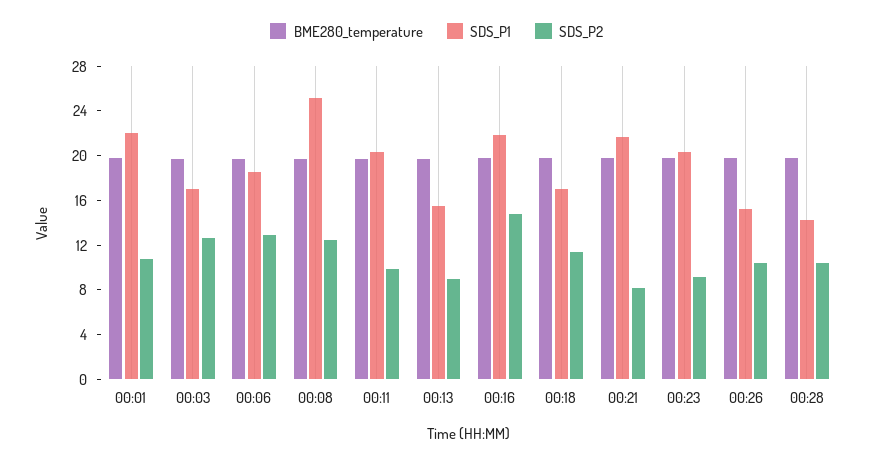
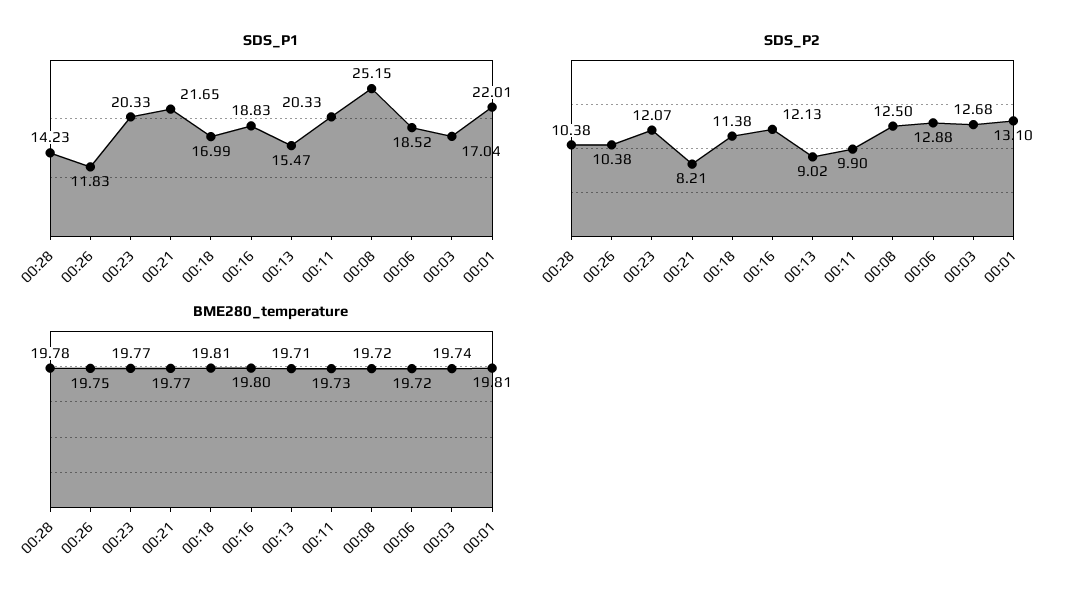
SDS_P2, 00:01: 11 -> 13.1
SDS_P1, 00:16: 22 -> 18.83
SDS_P2, 00:16: 15 -> 12.13
SDS_P2, 00:23: 9 -> 12.07
SDS_P1, 00:26: 15 -> 11.83

